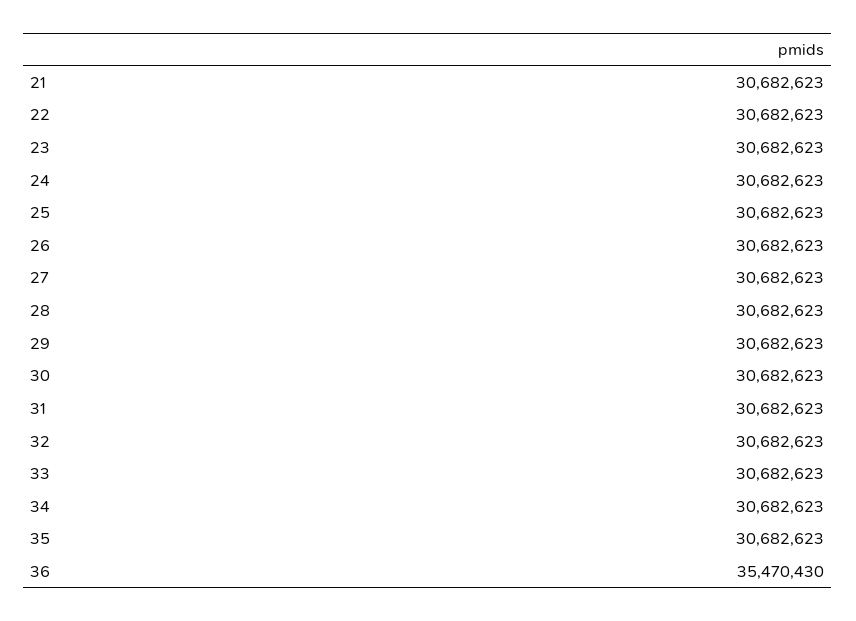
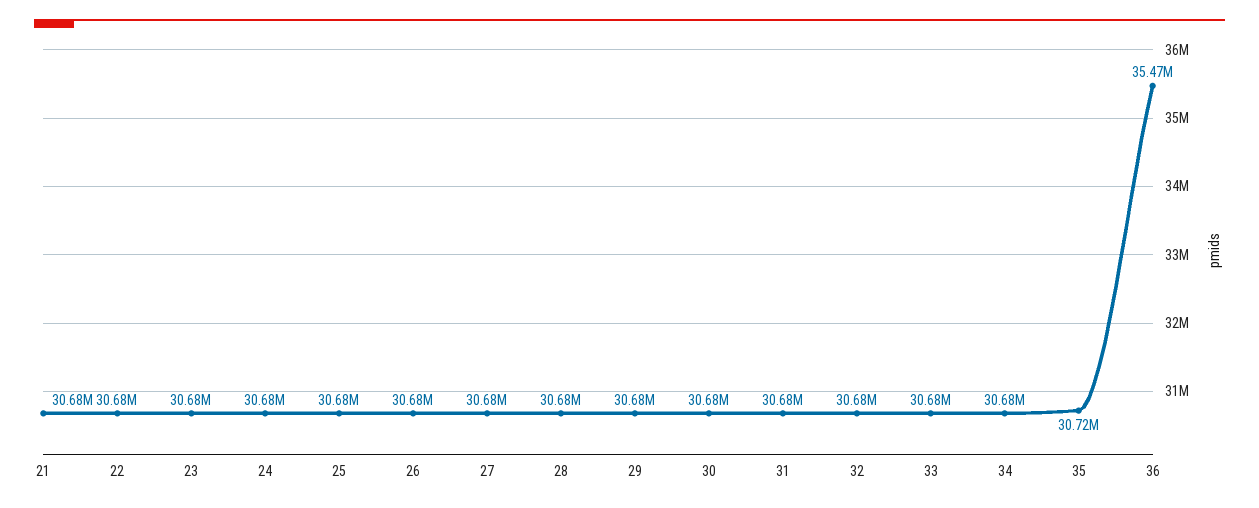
35: 30682623 -> 30720000

